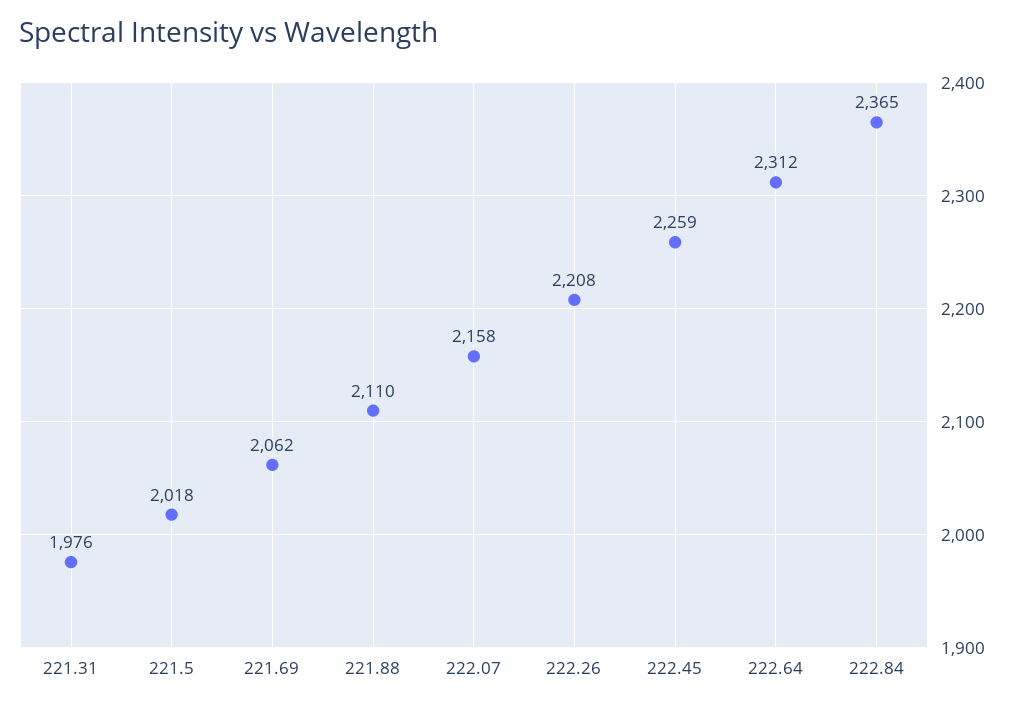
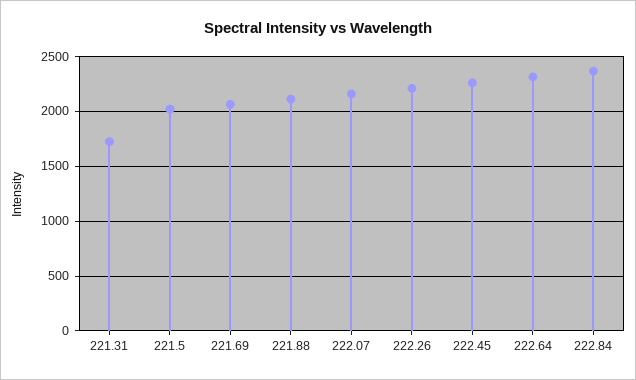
221.31: 1976 -> 1700

